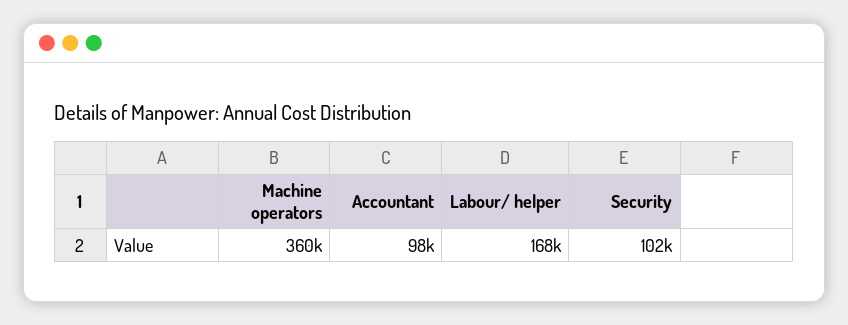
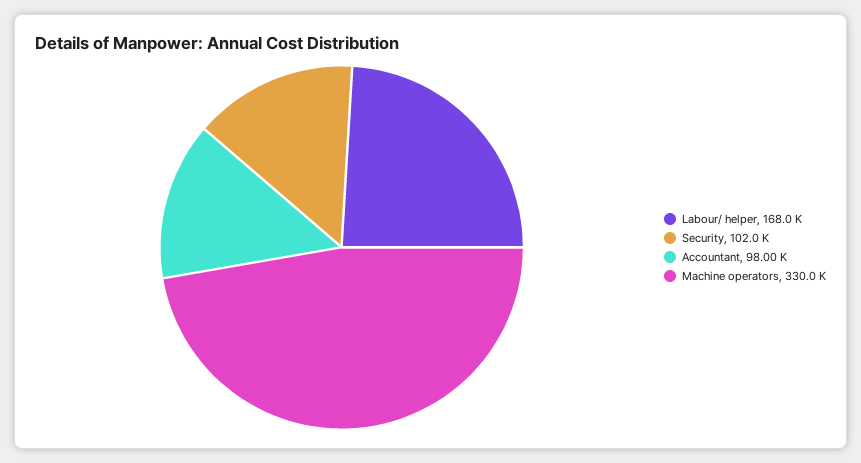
Machine operators: 360000 -> 330000

